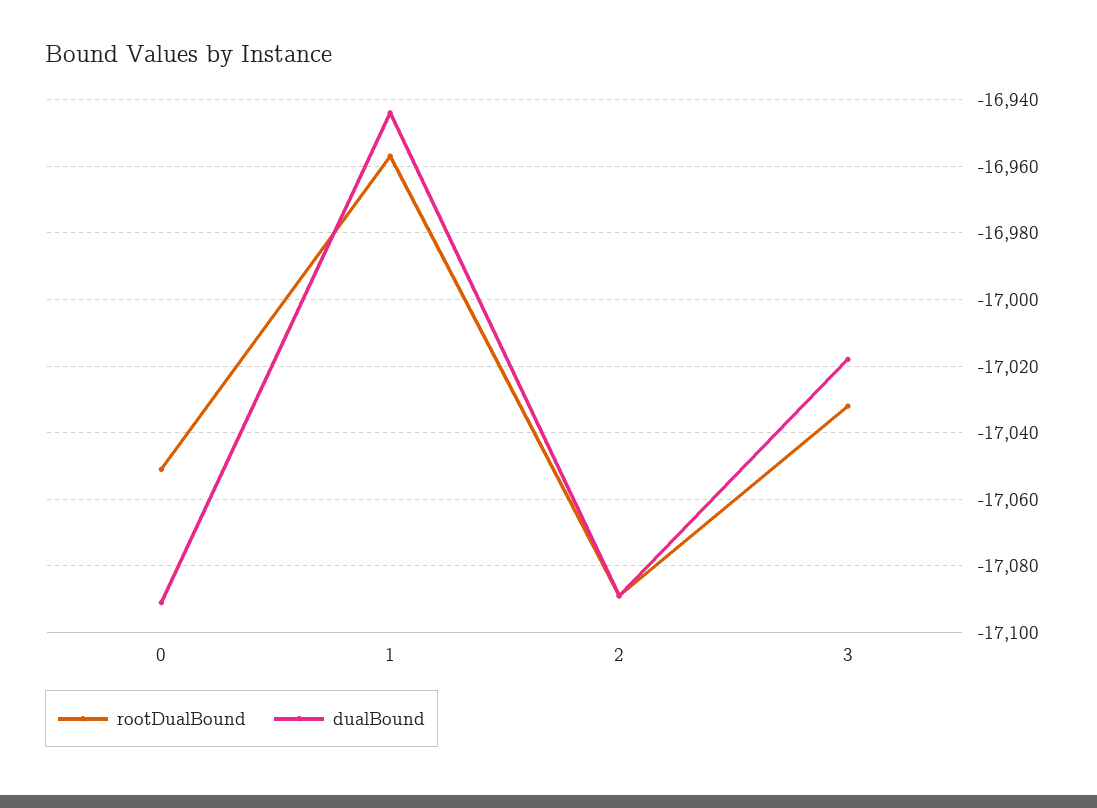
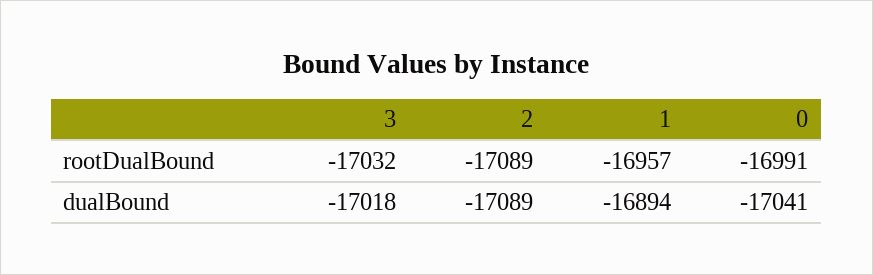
rootDualBound, 0: -17050 -> -16991
dualBound, 0: -17090 -> -17041
dualBound, 1: -16945 -> -16894

